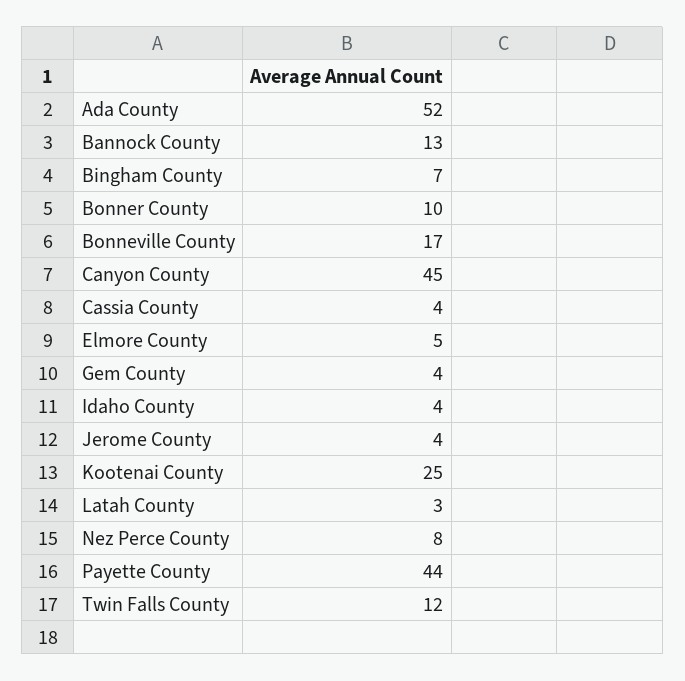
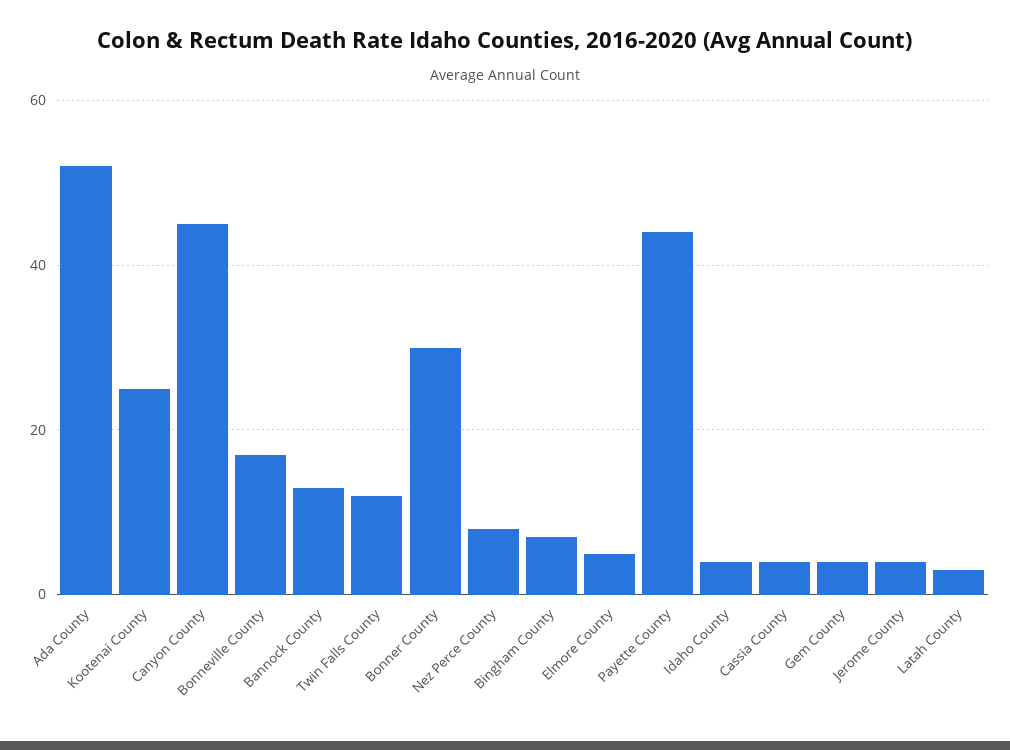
Bonner County: 10 -> 30

